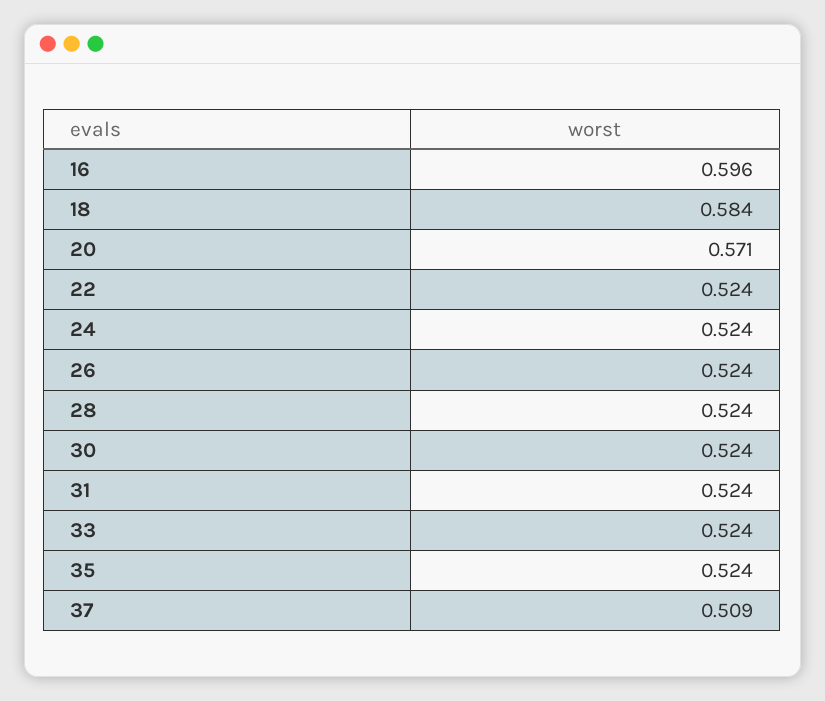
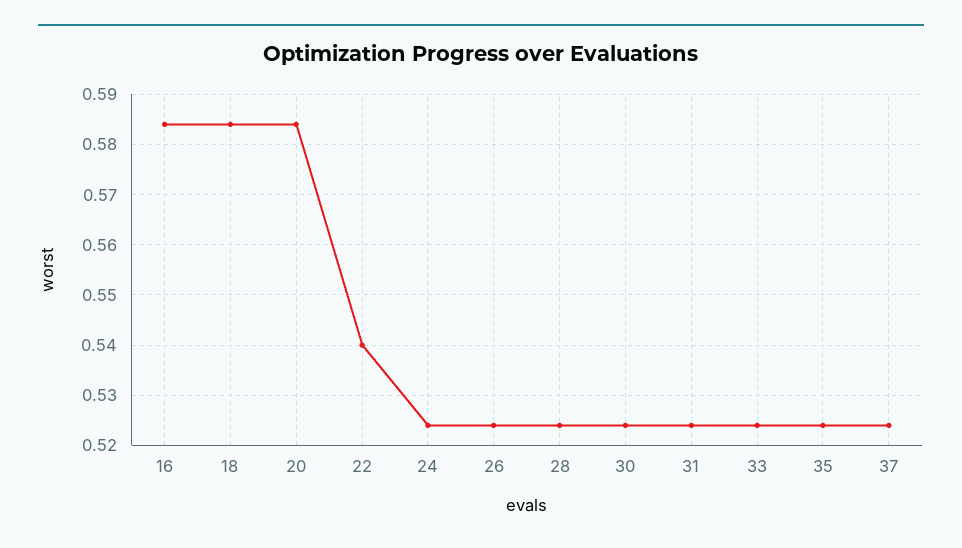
16: 0.596 -> 0.585
20: 0.571 -> 0.585
22: 0.524 -> 0.54
37: 0.509 -> 0.525

